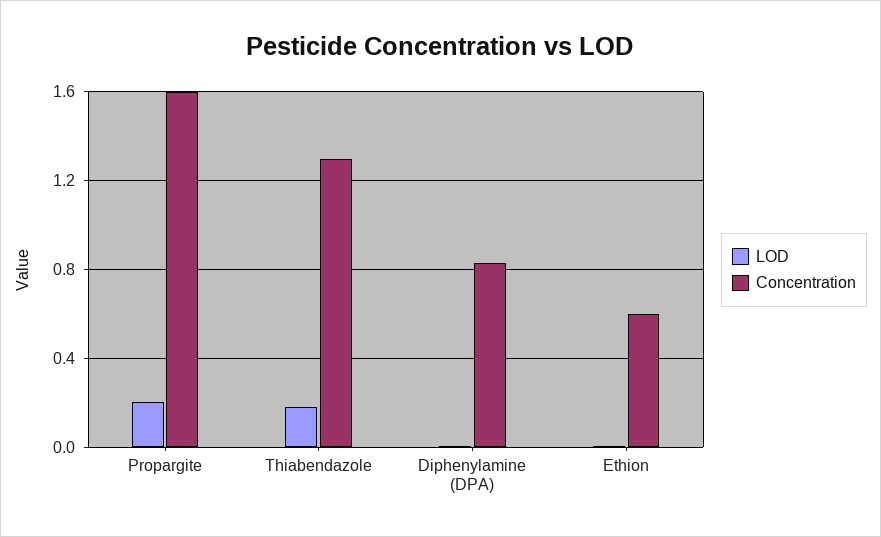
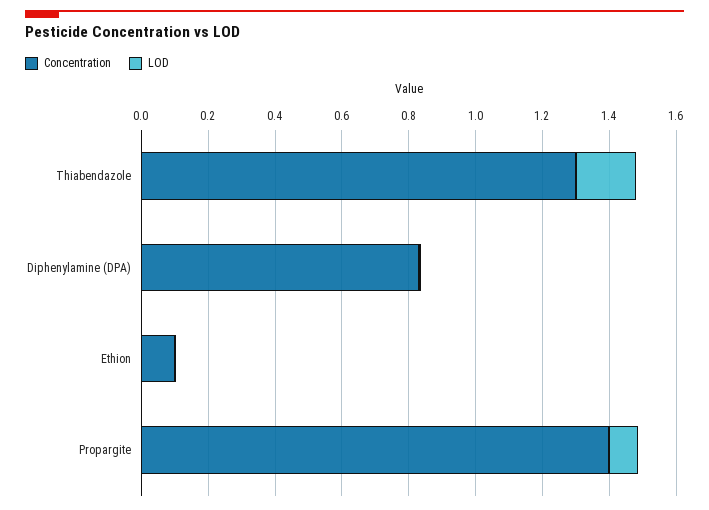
LOD, Propargite: 0.2 -> 0.1
Concentration, Propargite: 1.6 -> 1.4
Concentration, Ethion: 0.6 -> 0.1

